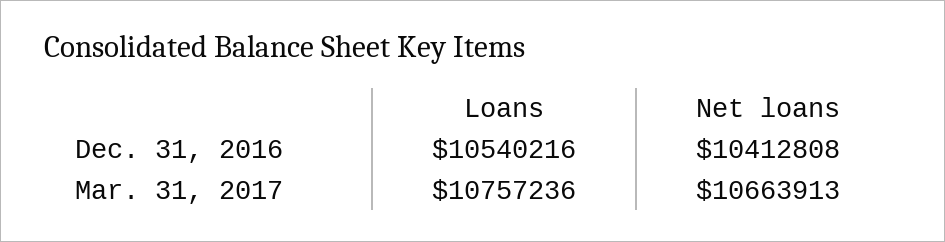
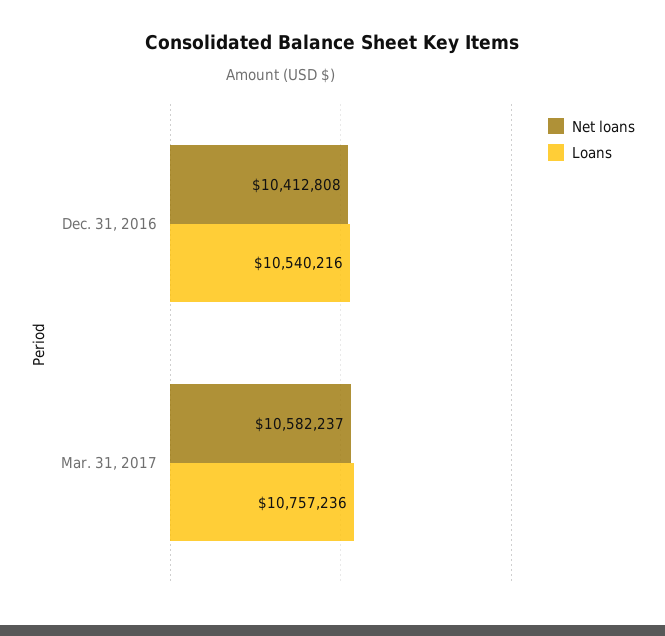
Net loans, Mar. 31, 2017: 10663913 -> 10582237

